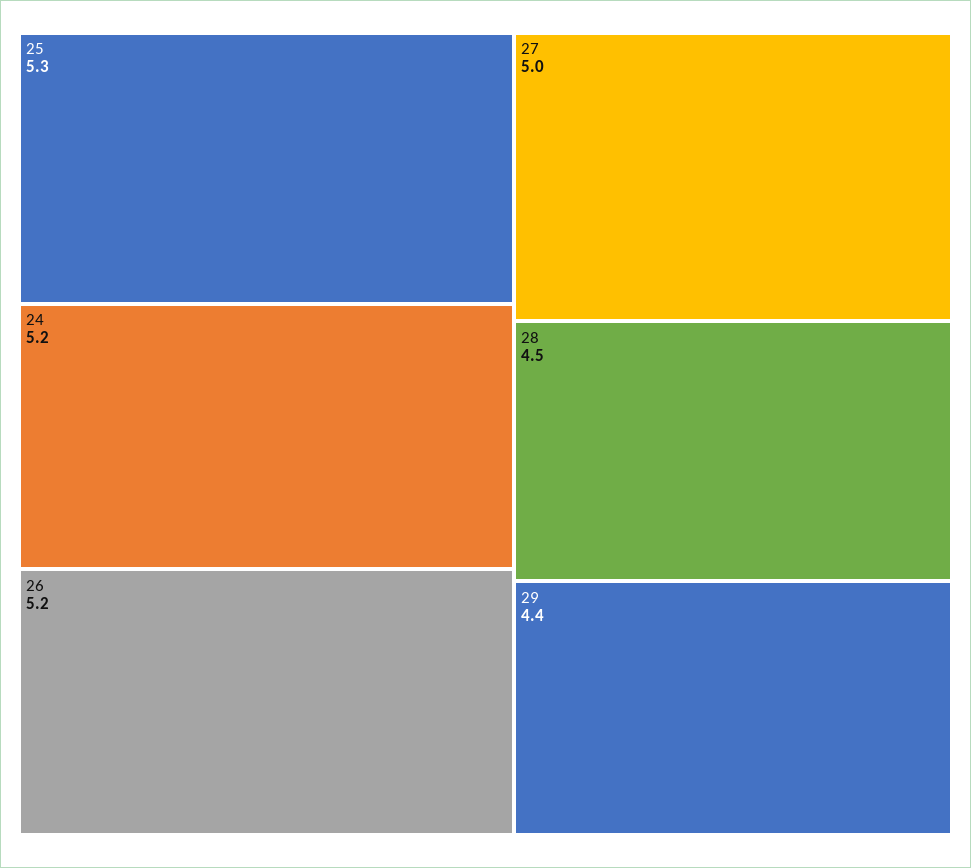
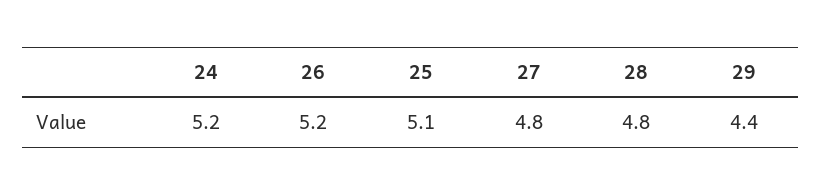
25: 5.3 -> 5.1
27: 5 -> 4.8
28: 4.5 -> 4.8

